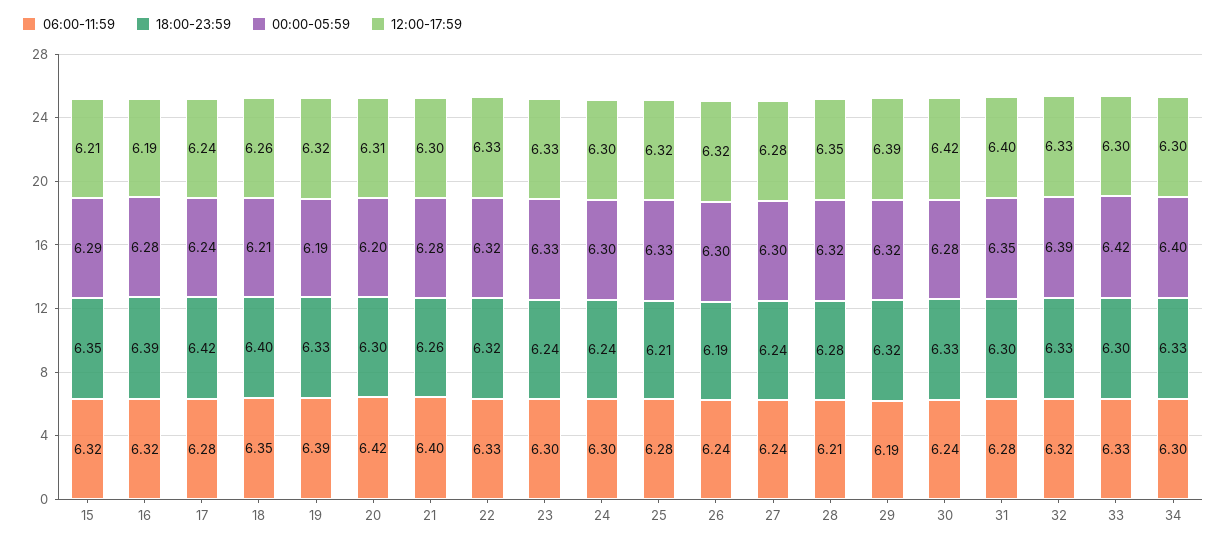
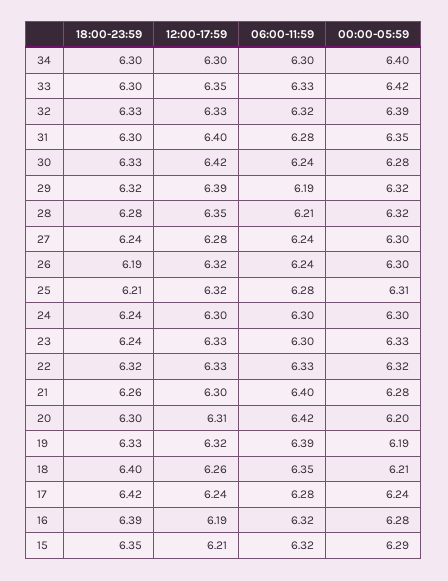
00:00-05:59, 25: 6.33 -> 6.31
12:00-17:59, 33: 6.3 -> 6.35
18:00-23:59, 34: 6.33 -> 6.3

